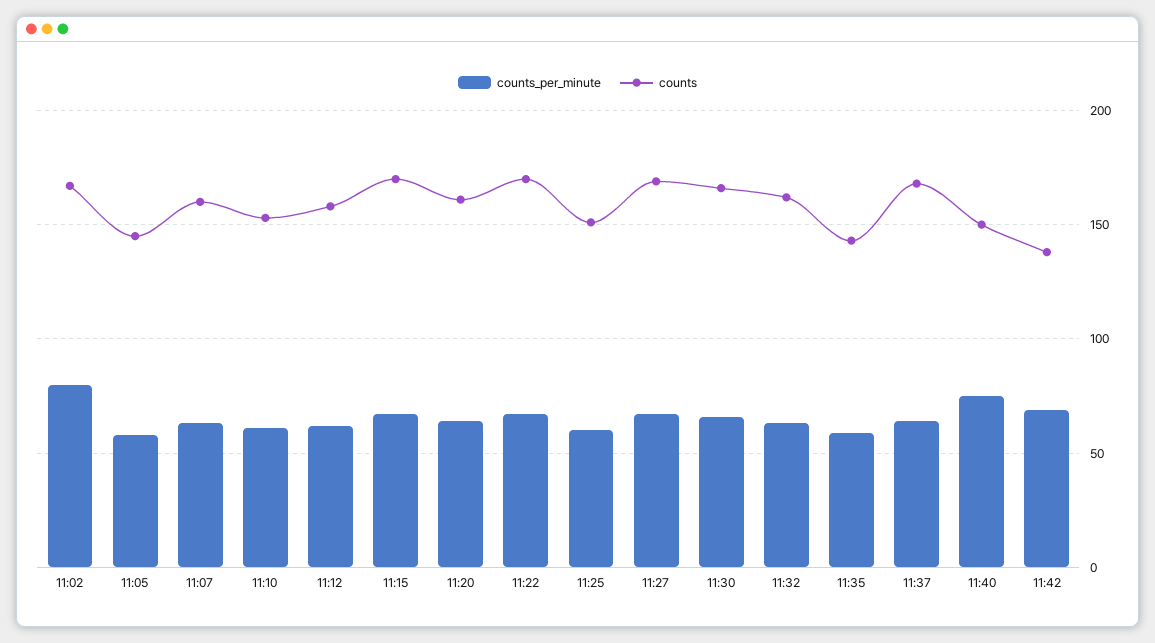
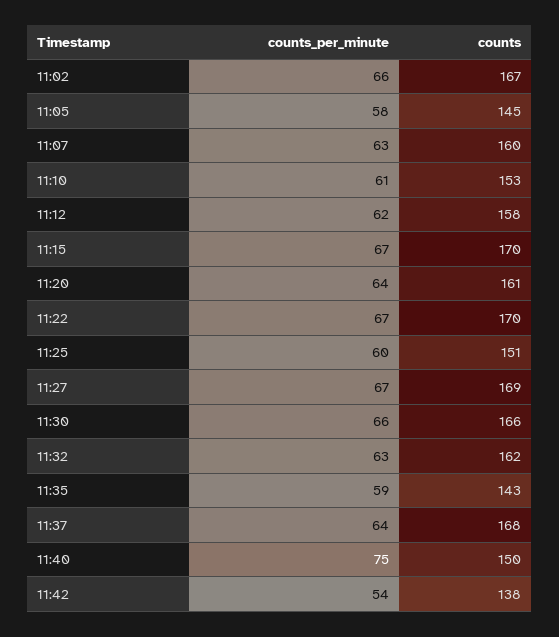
counts_per_minute, 11:02: 80 -> 66
counts_per_minute, 11:42: 70 -> 54

